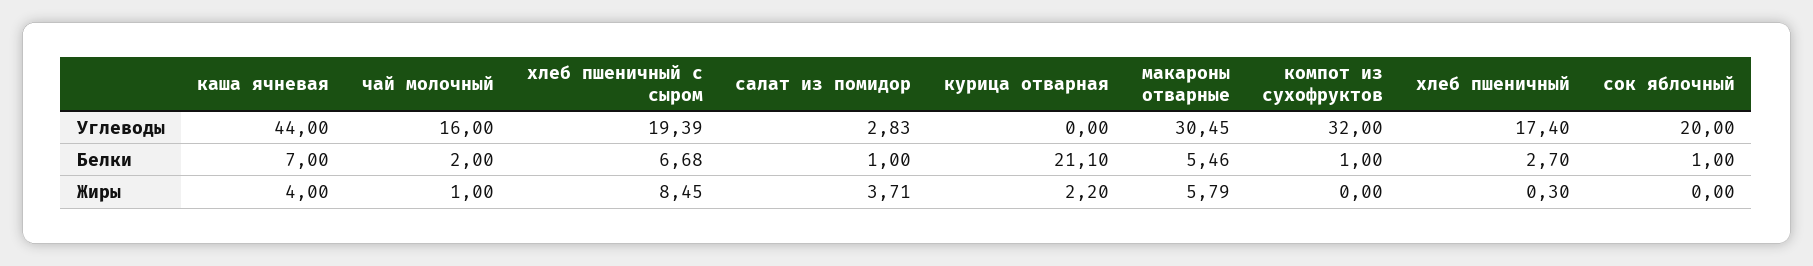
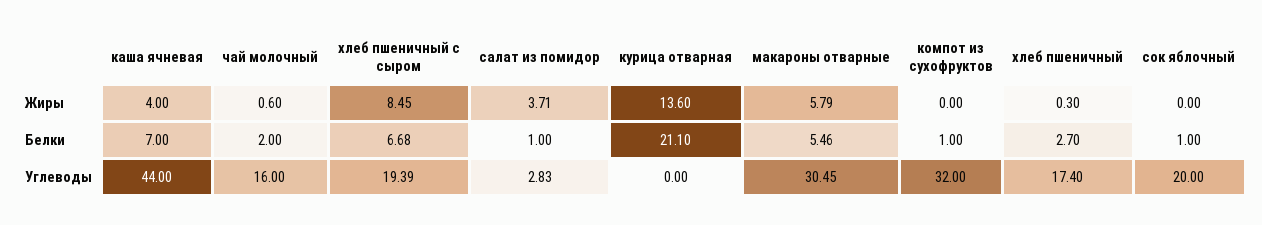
чай молочный, Жиры: 1 -> 0.6
курица отварная, Жиры: 2.2 -> 13.6

